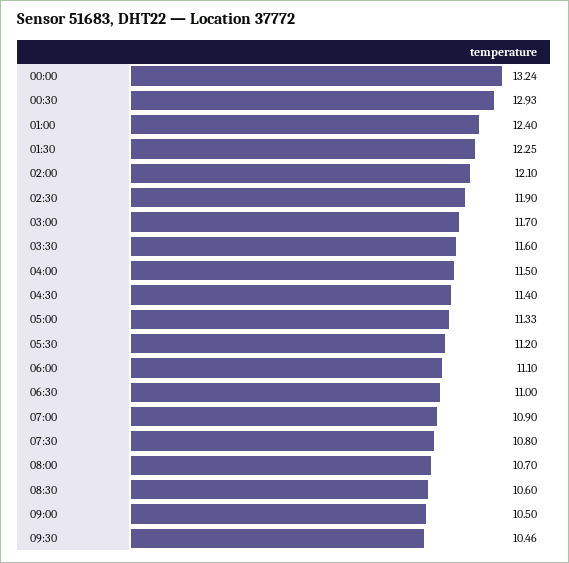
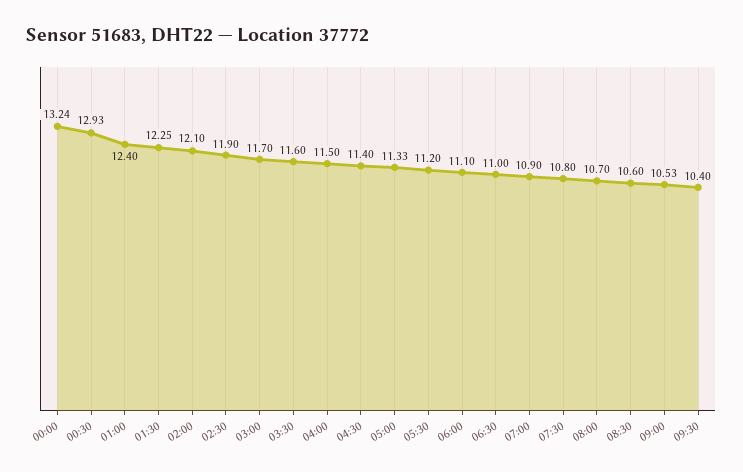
09:00: 10.5 -> 10.53
09:30: 10.46 -> 10.4

